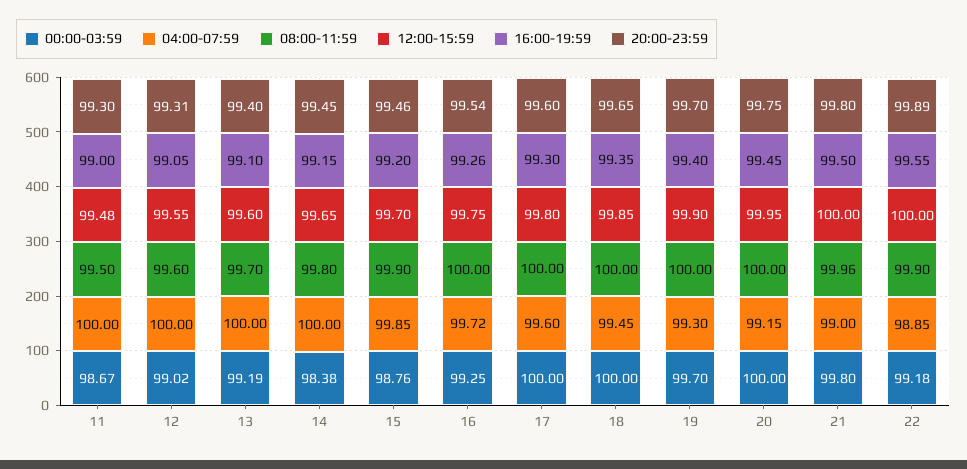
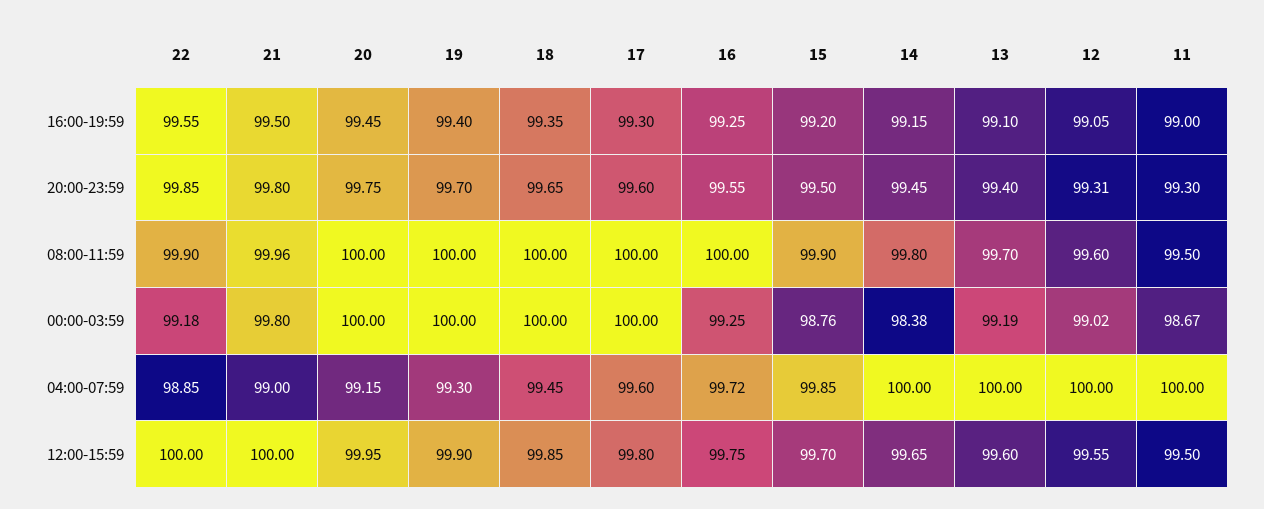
12:00-15:59, 11: 99.48 -> 99.5
20:00-23:59, 15: 99.46 -> 99.5
16:00-19:59, 16: 99.26 -> 99.25
20:00-23:59, 16: 99.54 -> 99.55
00:00-03:59, 19: 99.7 -> 100
20:00-23:59, 22: 99.89 -> 99.85

